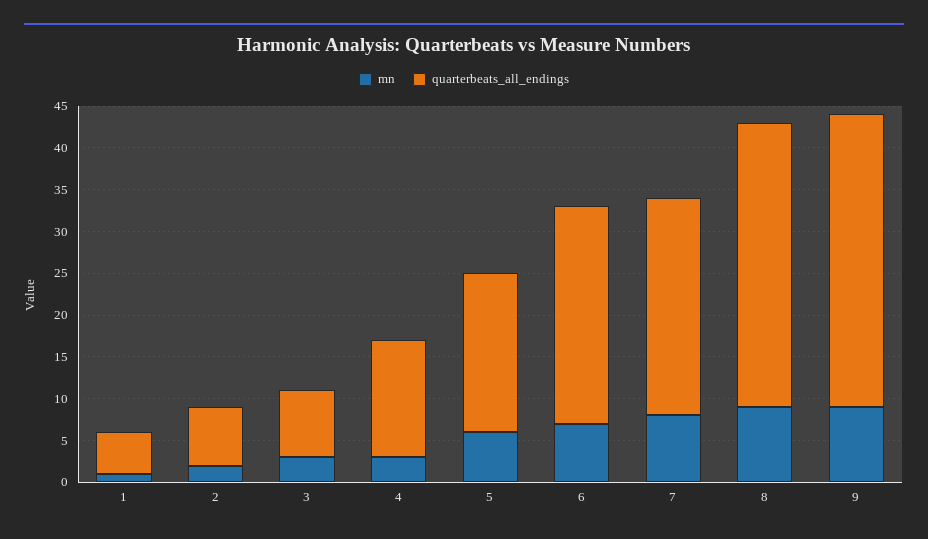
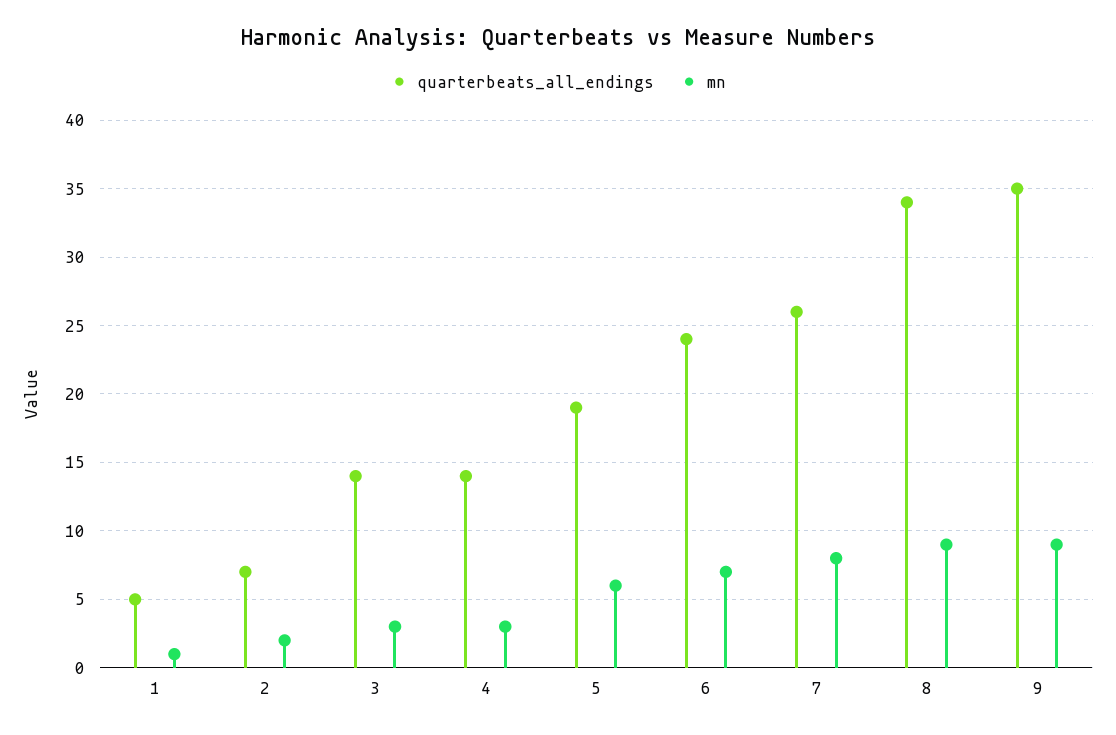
quarterbeats_all_endings, 3: 8 -> 14
quarterbeats_all_endings, 6: 26 -> 24

